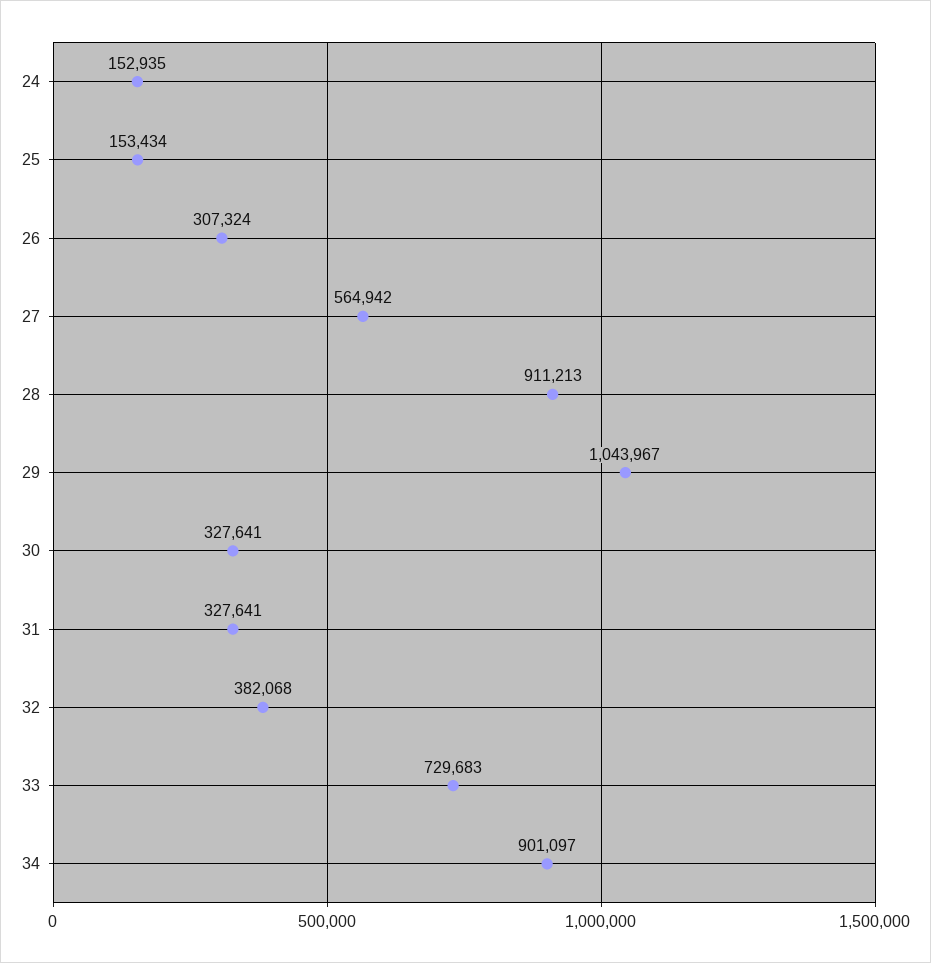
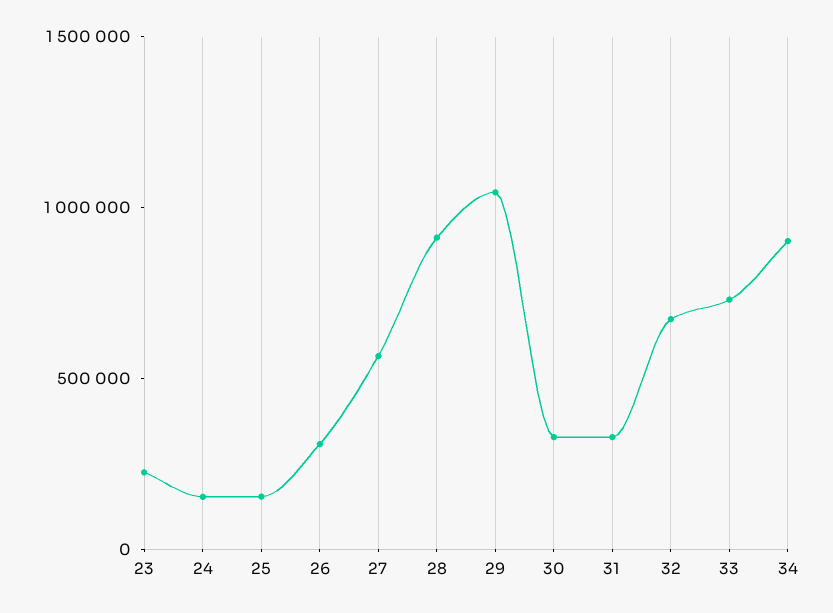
32: 382068 -> 700000
23: none -> 200000

